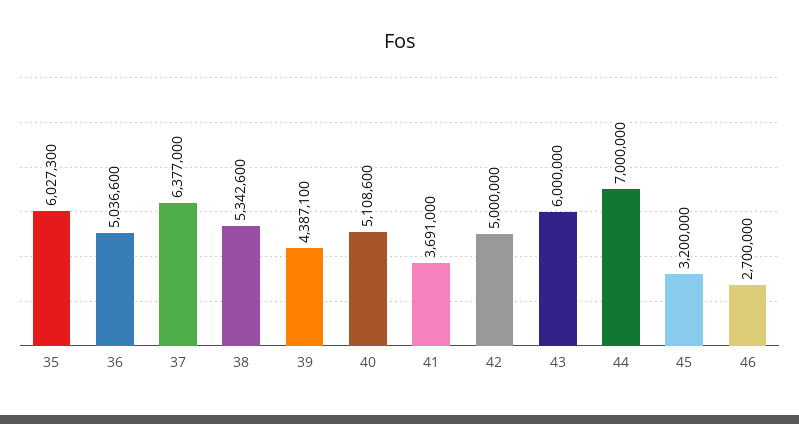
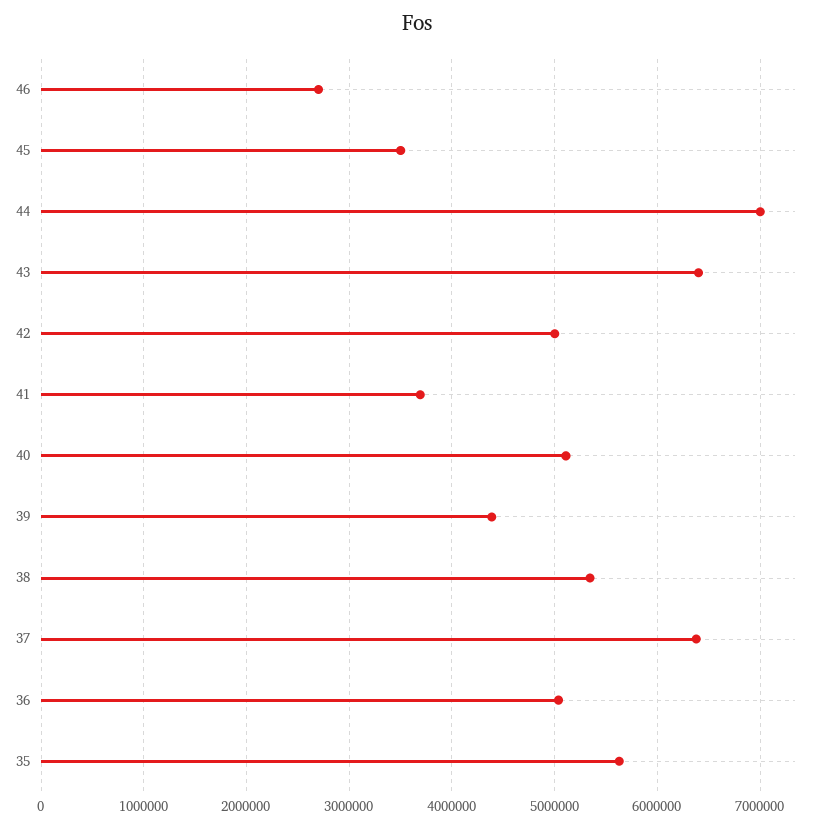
35: 6027300 -> 5600000
43: 6000000 -> 6400000
45: 3200000 -> 3500000

